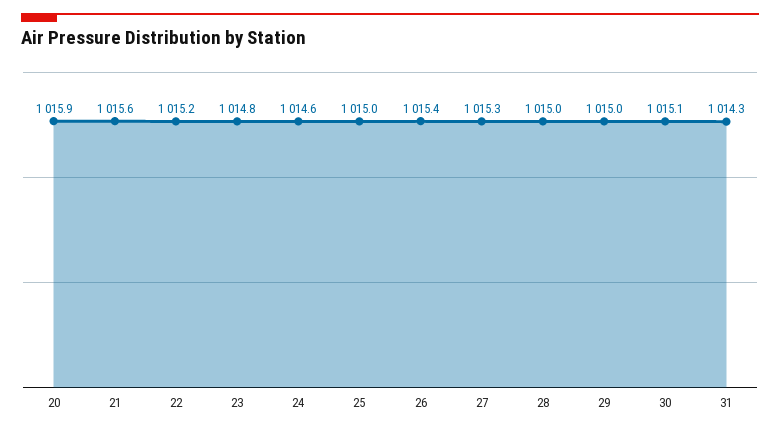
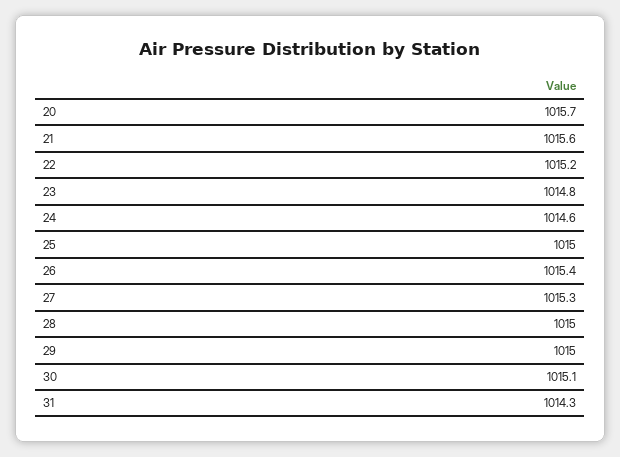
20: 1015.9 -> 1015.7

